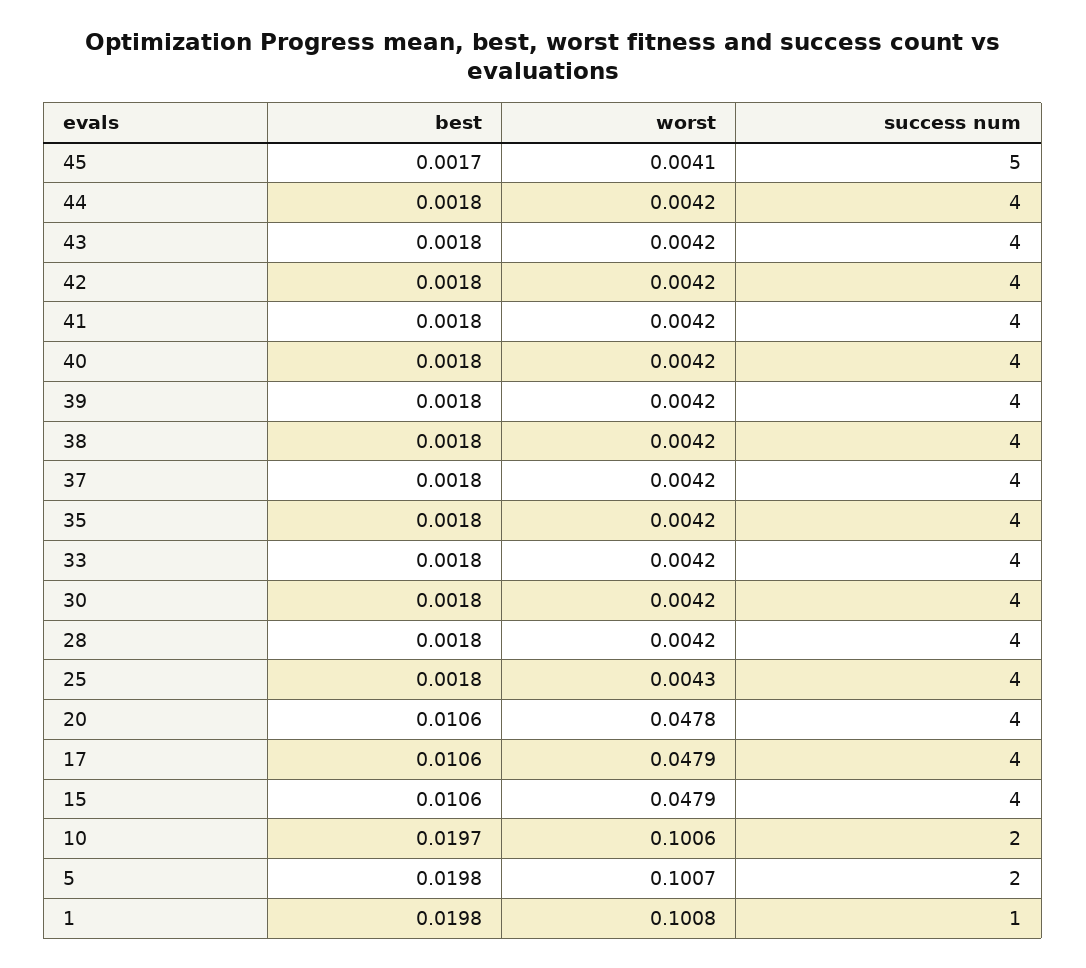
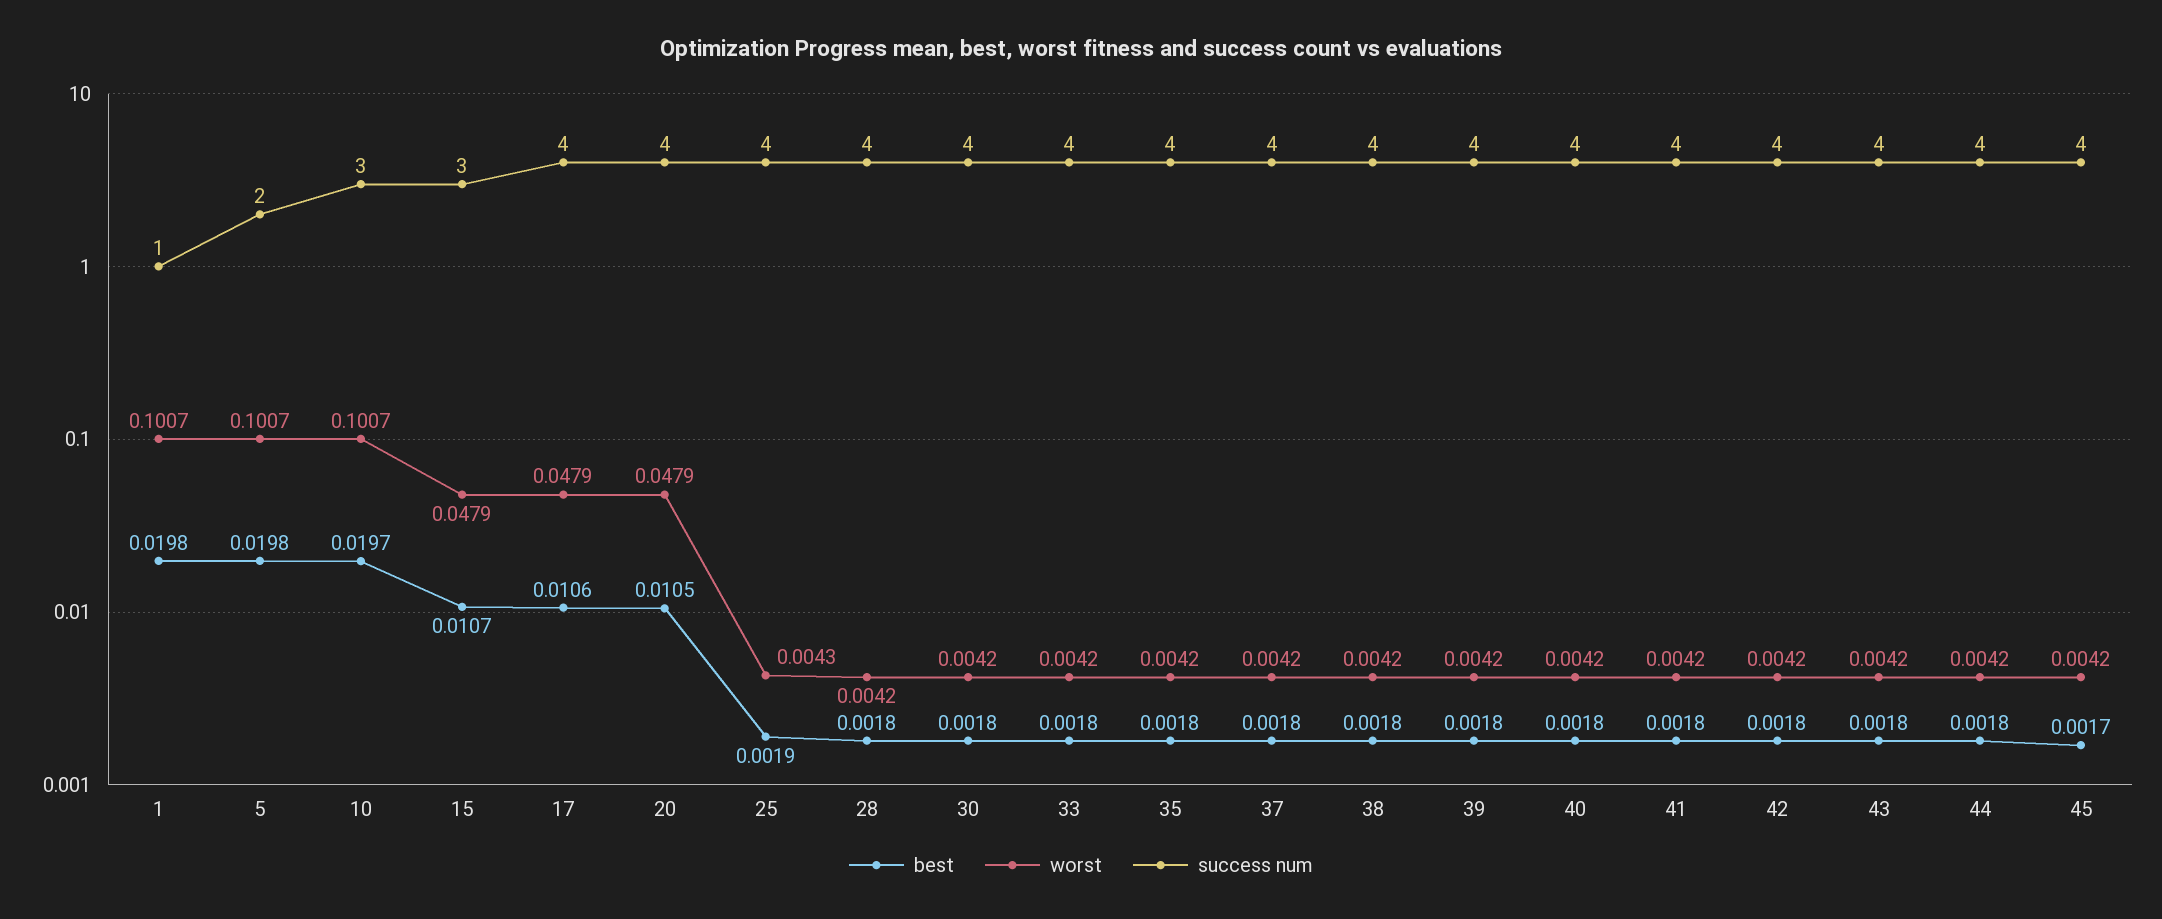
worst, 45: 0.0041 -> 0.0042
success num, 45: 5 -> 4
best, 25: 0.0018 -> 0.0019
best, 20: 0.0106 -> 0.0105
worst, 20: 0.0478 -> 0.0479
best, 15: 0.0106 -> 0.0107
success num, 15: 4 -> 3
worst, 10: 0.1006 -> 0.1007
success num, 10: 2 -> 3
worst, 1: 0.1008 -> 0.1007

